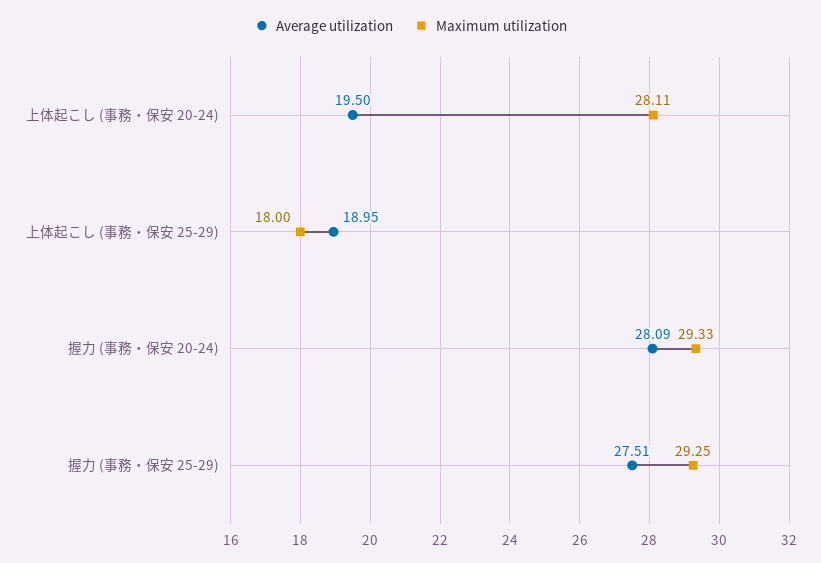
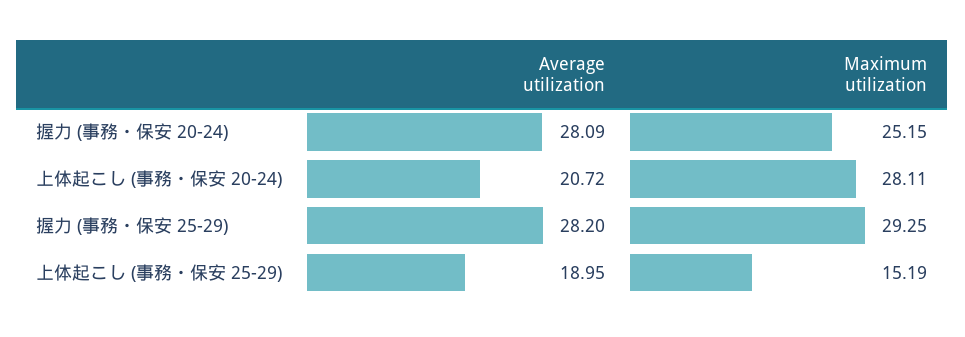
Average utilization, 上体起こし (事務・保安 20-24): 19.5 -> 20.72
Maximum utilization, 上体起こし (事務・保安 25-29): 18 -> 15.19
Maximum utilization, 握力 (事務・保安 20-24): 29.33 -> 25.15
Average utilization, 握力 (事務・保安 25-29): 27.51 -> 28.2

